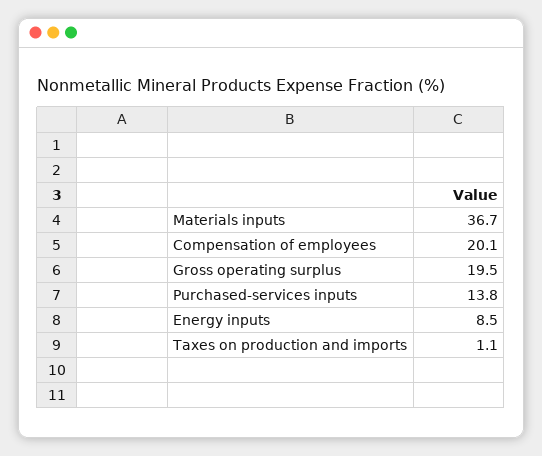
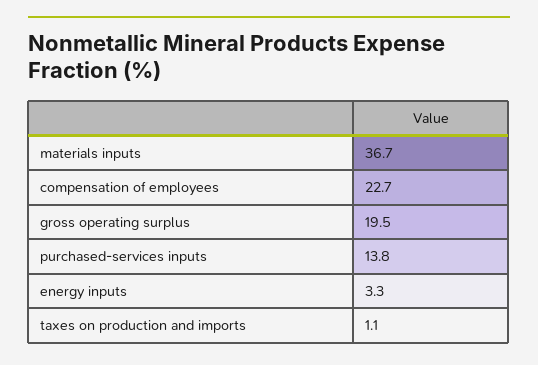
Compensation of employees: 20.1 -> 22.7
Energy inputs: 8.5 -> 3.3

